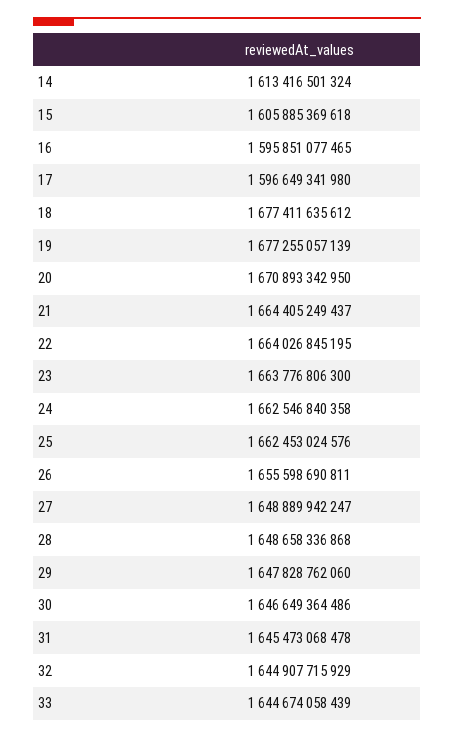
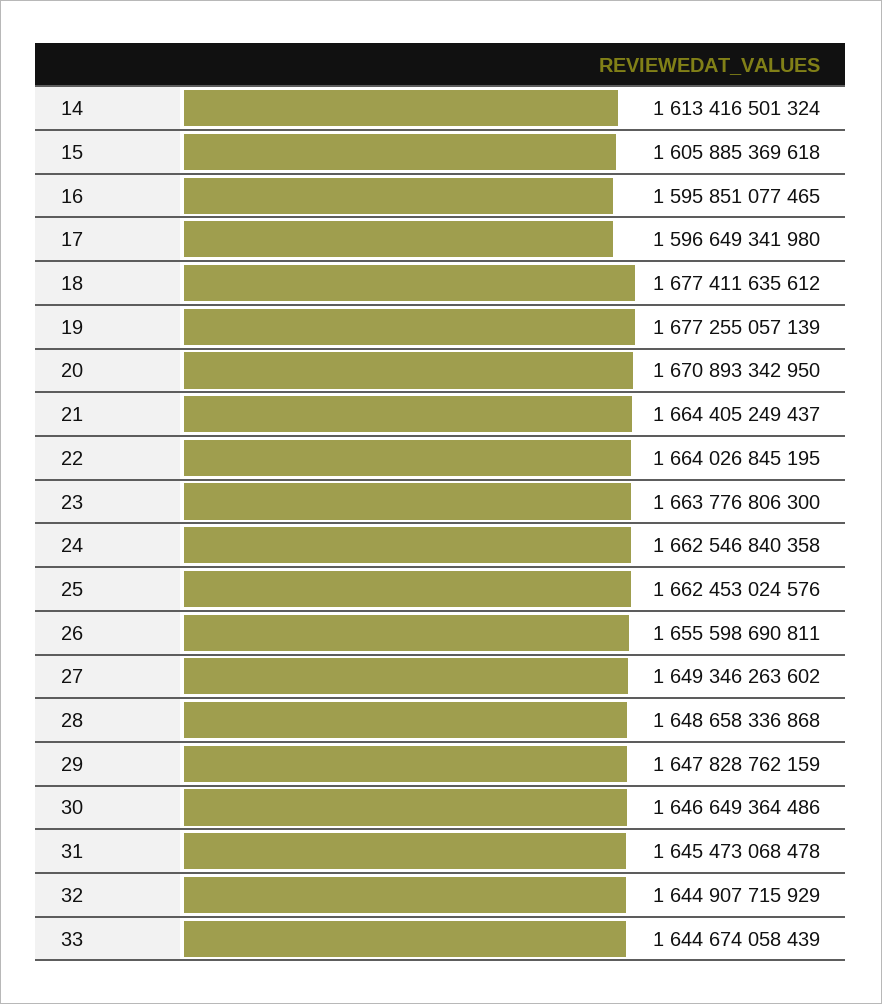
27: 1648889942247 -> 1649346263602
29: 1647828762060 -> 1647828762159

